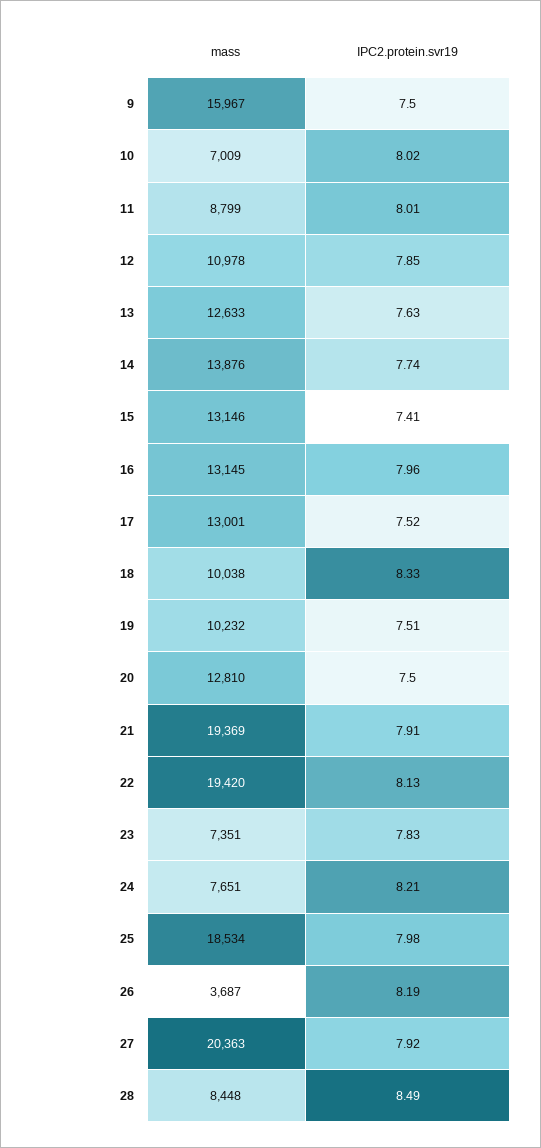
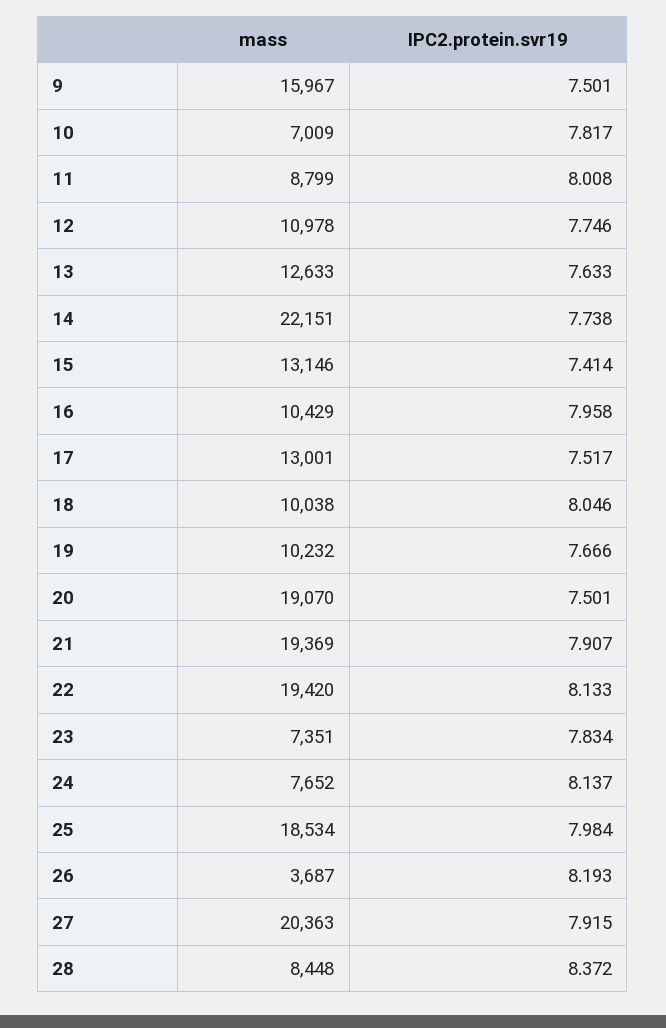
IPC2.protein.svr19, 10: 8.02 -> 7.817
IPC2.protein.svr19, 12: 7.85 -> 7.746
mass, 14: 13876 -> 22151
mass, 16: 13145 -> 10429
IPC2.protein.svr19, 18: 8.33 -> 8.046
IPC2.protein.svr19, 19: 7.51 -> 7.666
mass, 20: 12810 -> 19070
mass, 24: 7651 -> 7652
IPC2.protein.svr19, 24: 8.21 -> 8.137
IPC2.protein.svr19, 28: 8.49 -> 8.372

